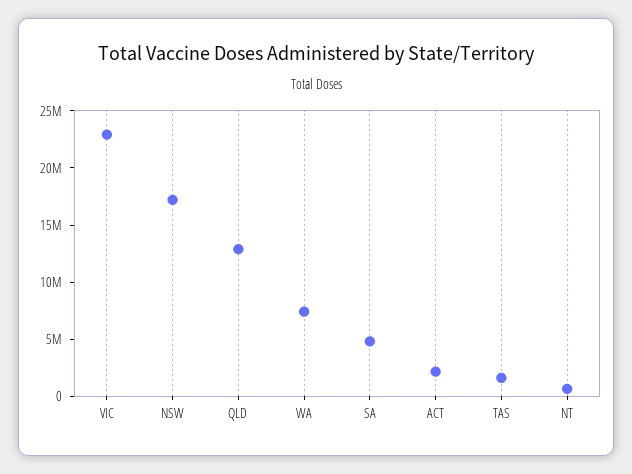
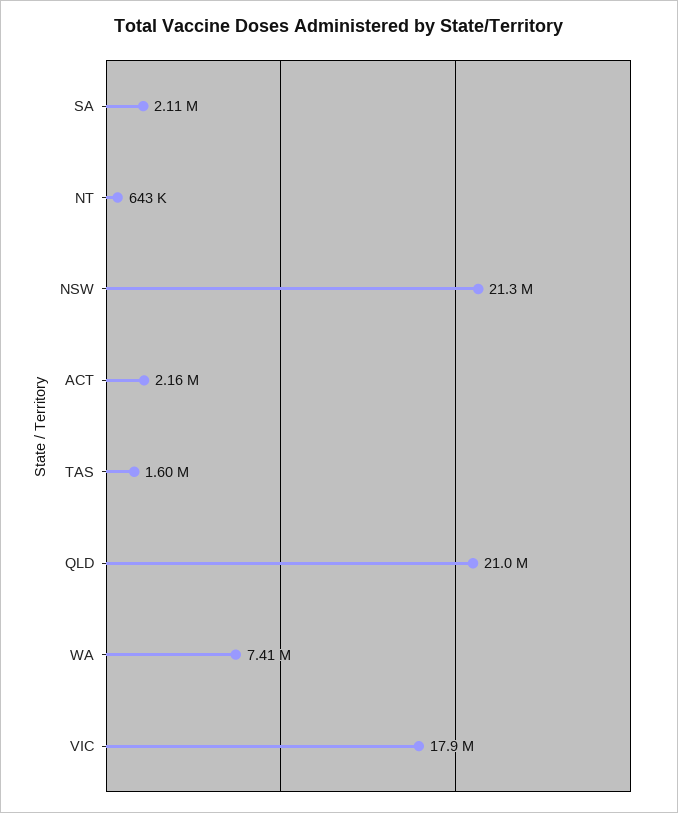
VIC: 23000000 -> 17900000
NSW: 17000000 -> 21300000
QLD: 13000000 -> 21000000
SA: 5000000 -> 2110000

